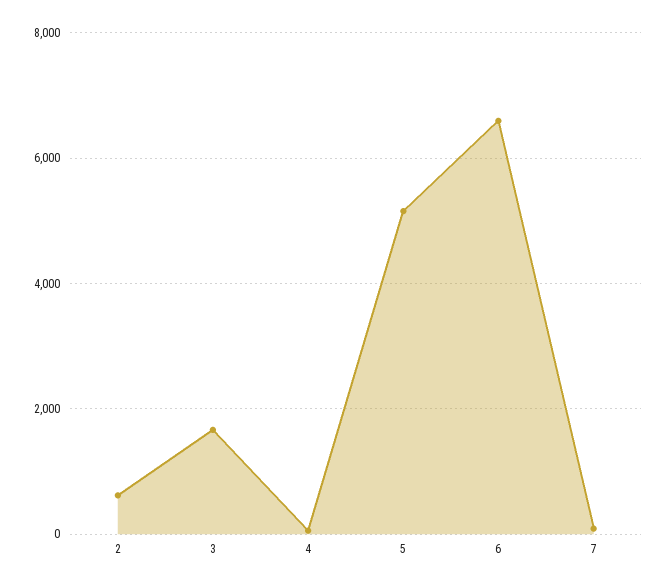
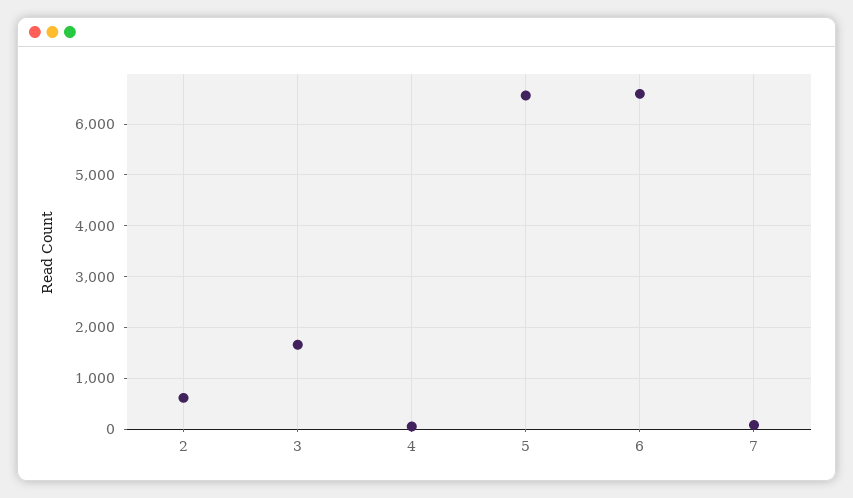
5: 5200 -> 6600

